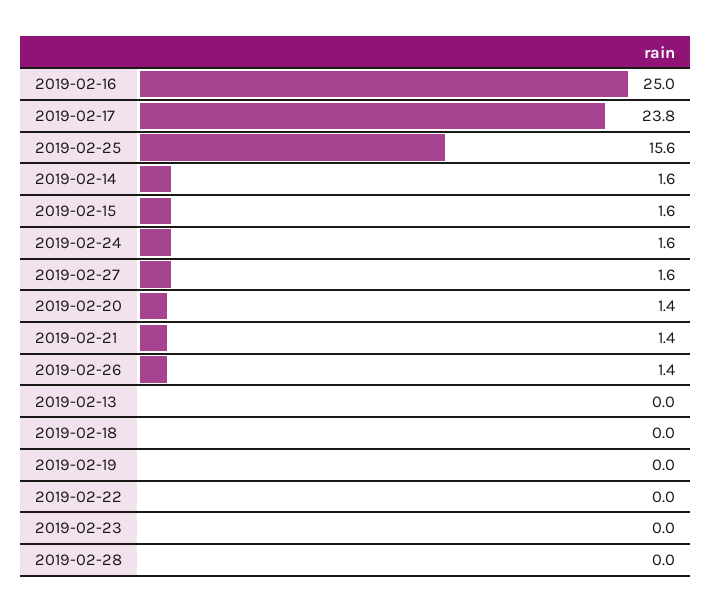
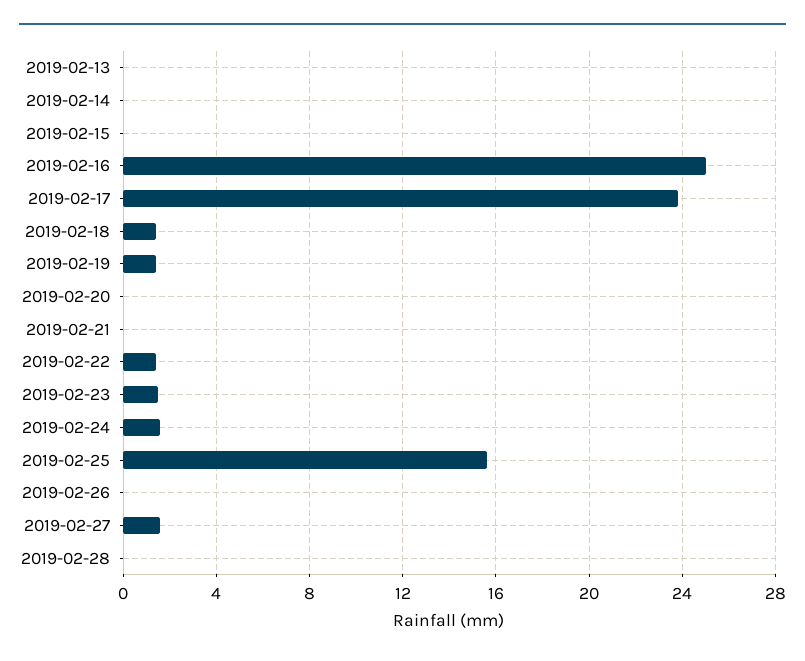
2019-02-14: 1.6 -> 0
2019-02-15: 1.6 -> 0
2019-02-20: 1.4 -> 0
2019-02-21: 1.4 -> 0
2019-02-26: 1.4 -> 0
2019-02-18: 0 -> 1.5
2019-02-19: 0 -> 1.5
2019-02-22: 0 -> 1.5
2019-02-23: 0 -> 1.5

